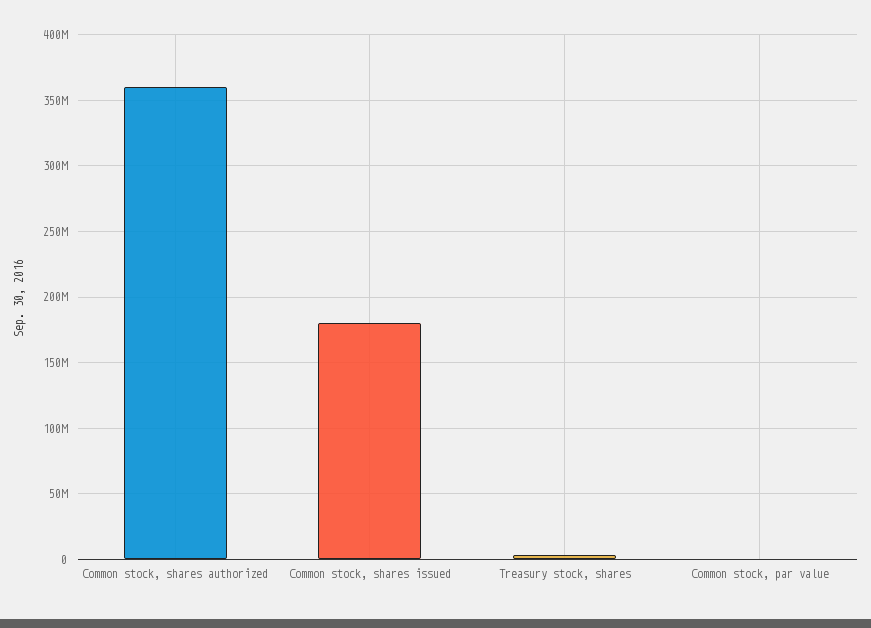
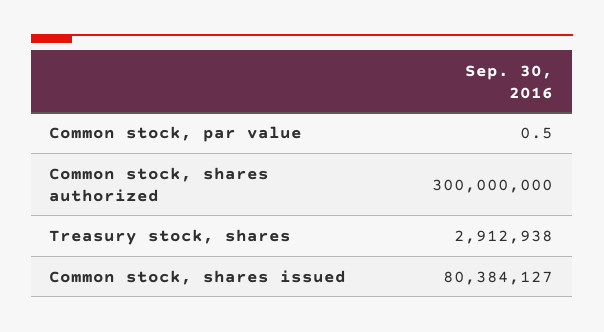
Common stock, shares authorized: 360000000 -> 300000000
Common stock, shares issued: 180000000 -> 80384127

